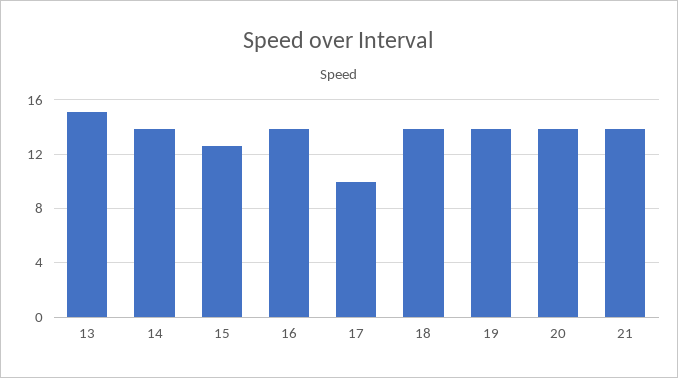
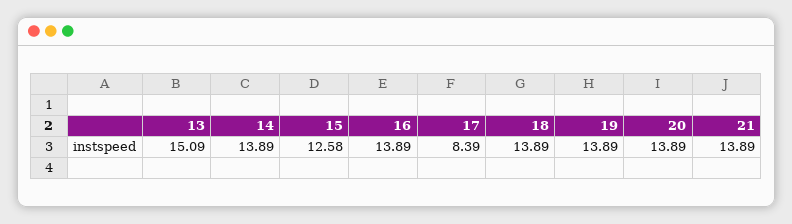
17: 10 -> 8.39

